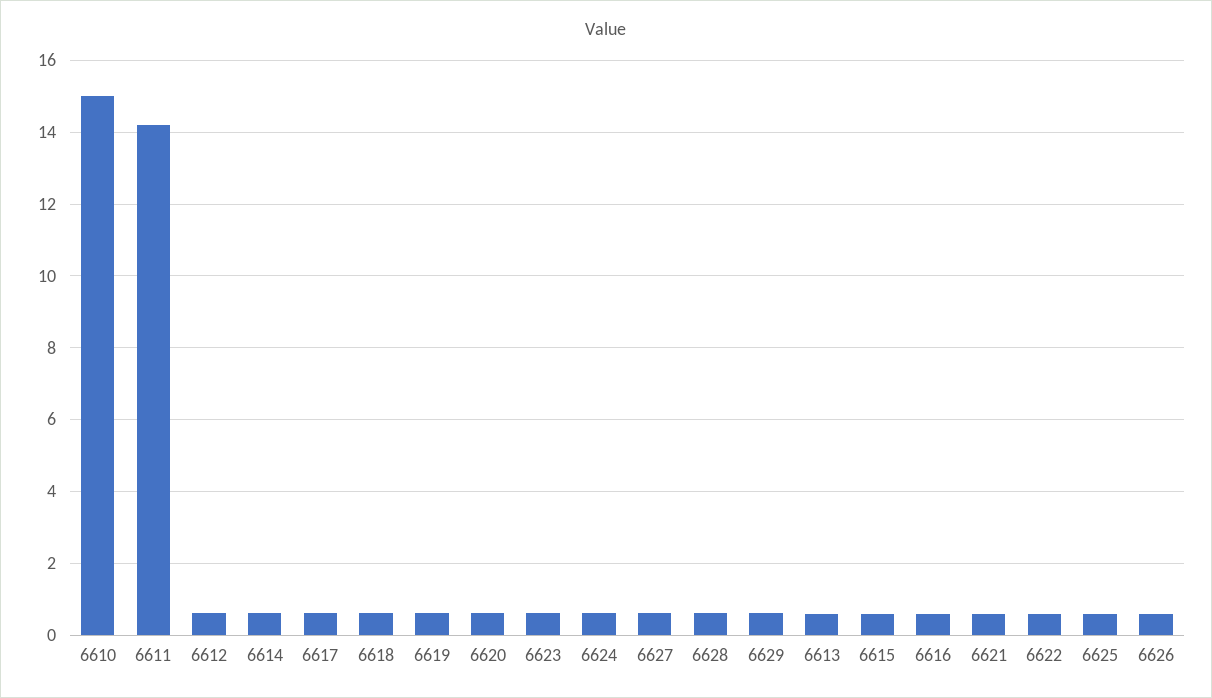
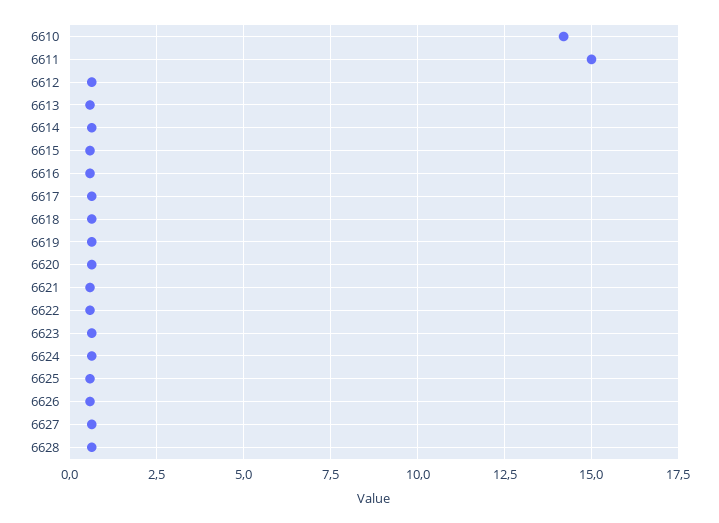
6610: 15 -> 14.25
6611: 14.2 -> 15
6629: 0.6 -> none

